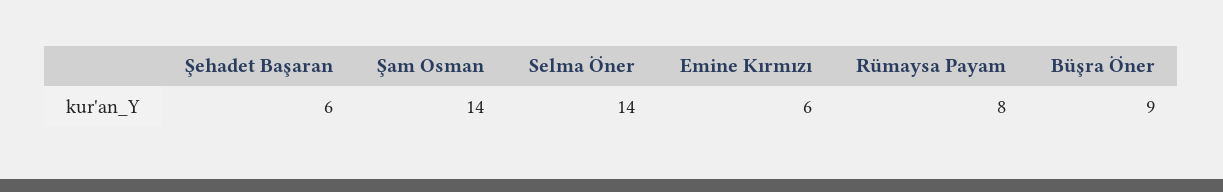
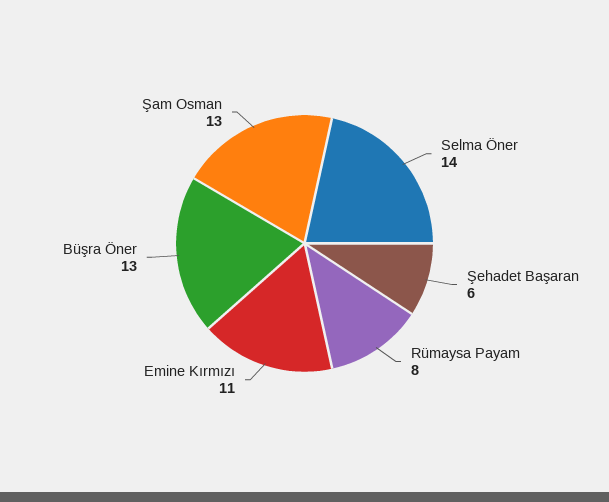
Şam Osman: 14 -> 13
Emine Kırmızı: 6 -> 11
Büşra Öner: 9 -> 13

